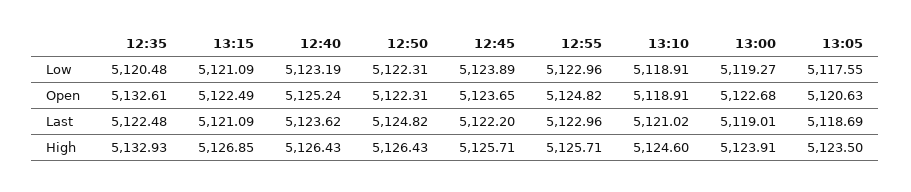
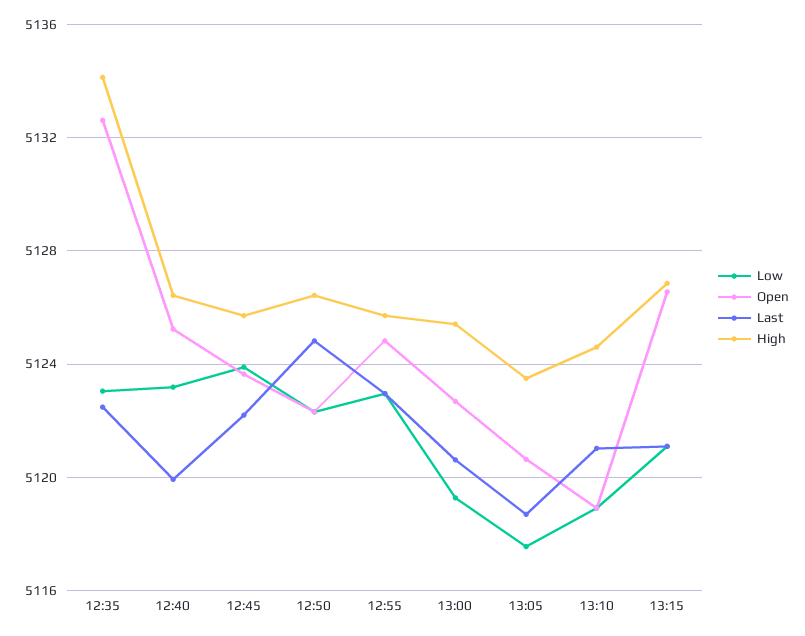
Low, 12:35: 5120.48 -> 5123
Open, 13:15: 5122.49 -> 5126.5
Last, 12:40: 5123.62 -> 5120
Last, 13:00: 5119.01 -> 5120.5
High, 12:35: 5132.93 -> 5134
High, 13:00: 5123.91 -> 5125.5

